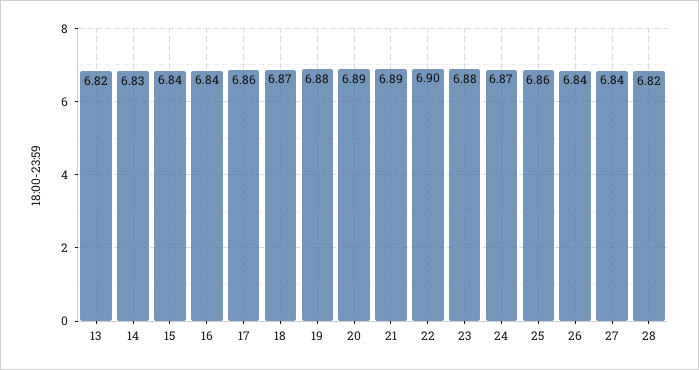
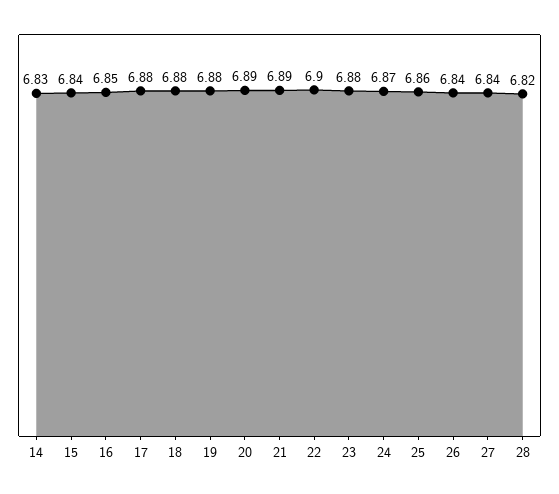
13: 6.82 -> none
16: 6.84 -> 6.85
17: 6.86 -> 6.88
18: 6.87 -> 6.88

